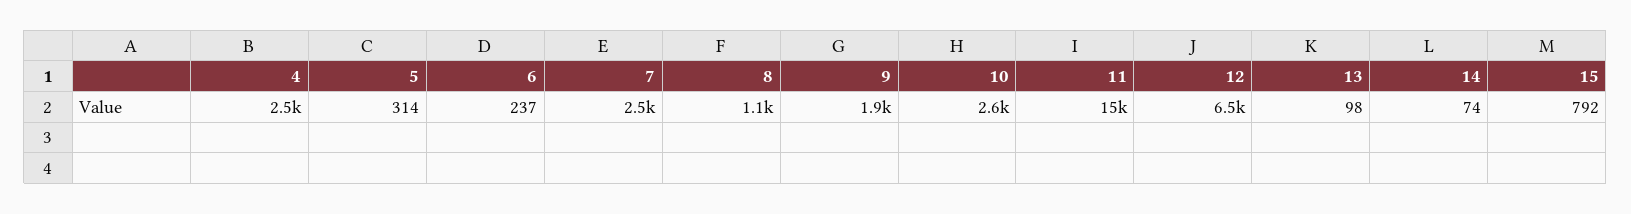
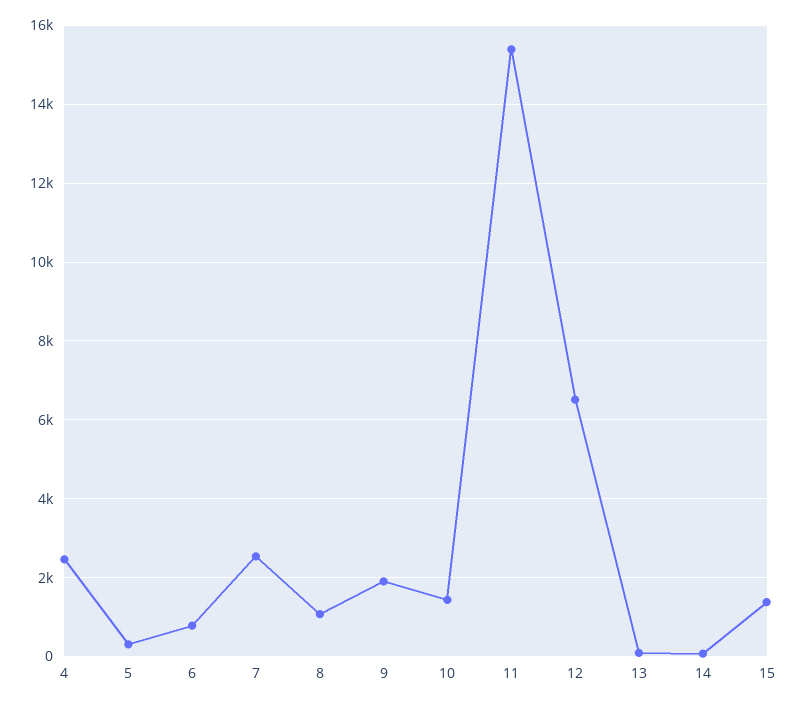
6: 237 -> 800
10: 2600 -> 1400
15: 792 -> 1400

